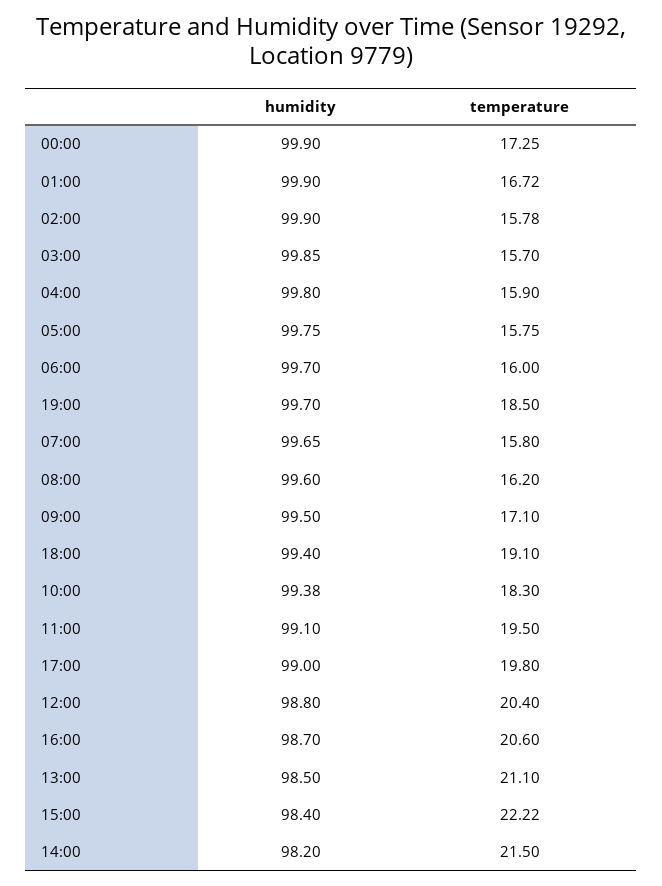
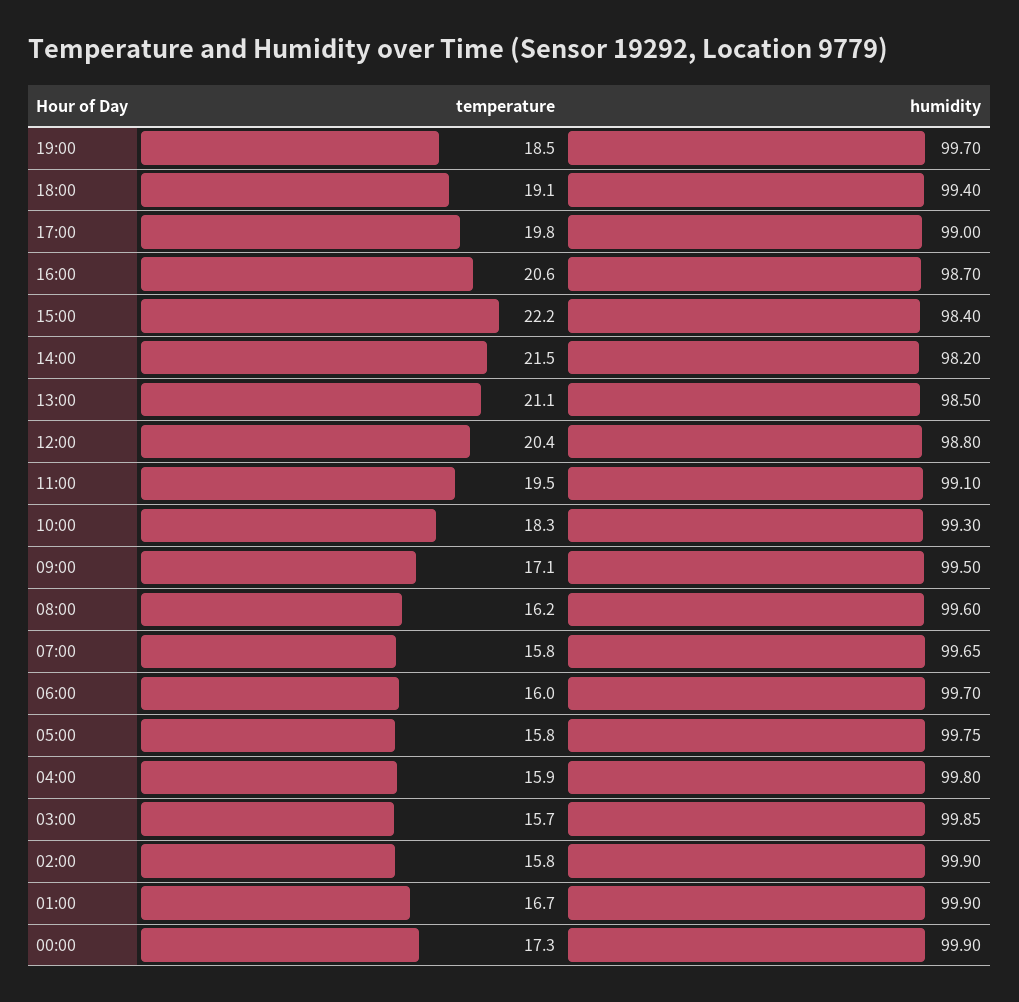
humidity, 10:00: 99.38 -> 99.3

